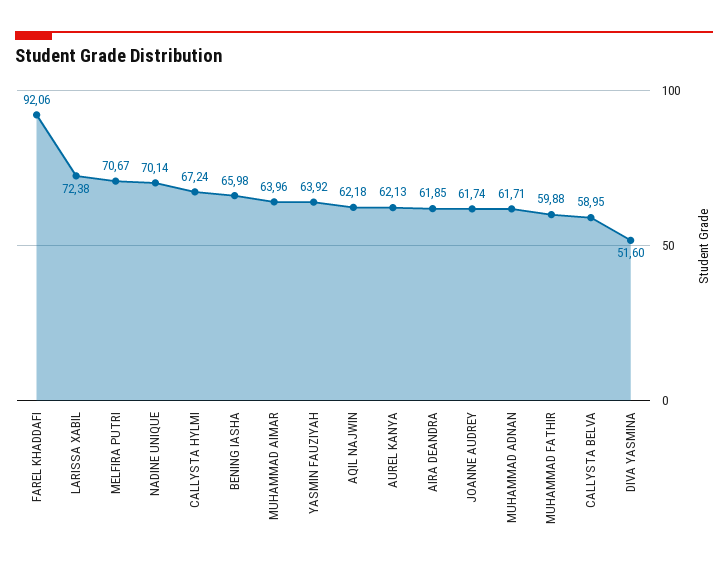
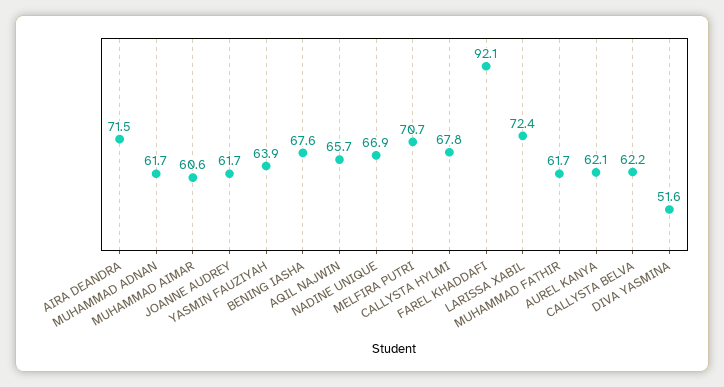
NADINE UNIQUE: 70.14 -> 66.9
CALLYSTA HYLMI: 67.24 -> 67.8
BENING IASHA: 65.98 -> 67.6
MUHAMMAD AIMAR: 63.96 -> 60.6
AQIL NAJWIN: 62.18 -> 65.7
AIRA DEANDRA: 61.85 -> 71.5
MUHAMMAD FATHIR: 59.88 -> 61.7
CALLYSTA BELVA: 58.95 -> 62.2

